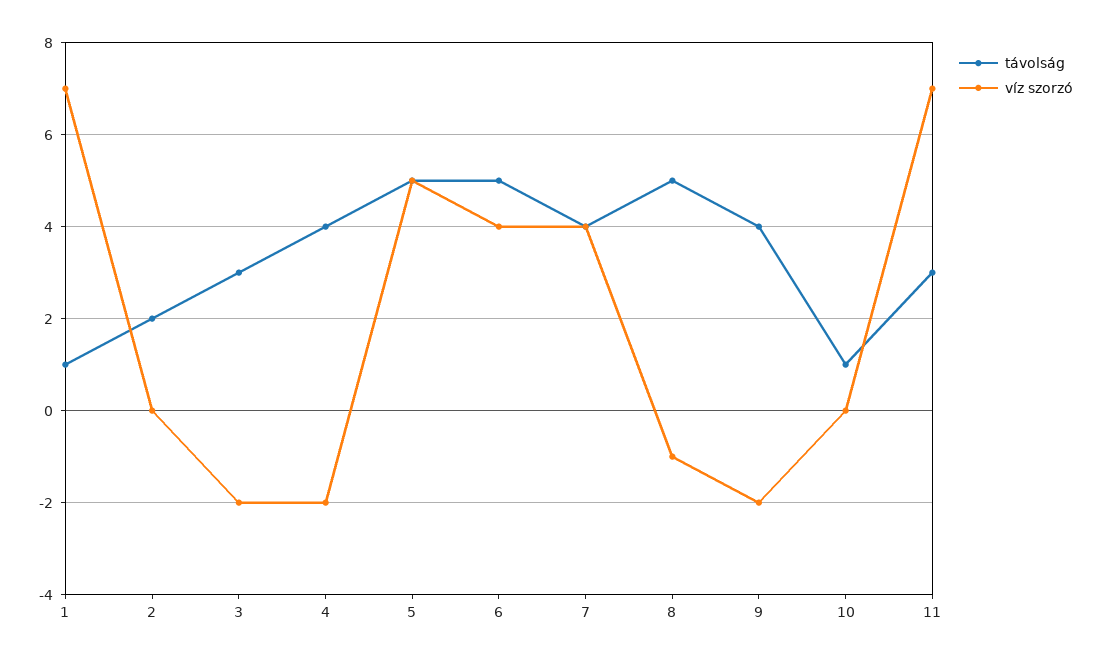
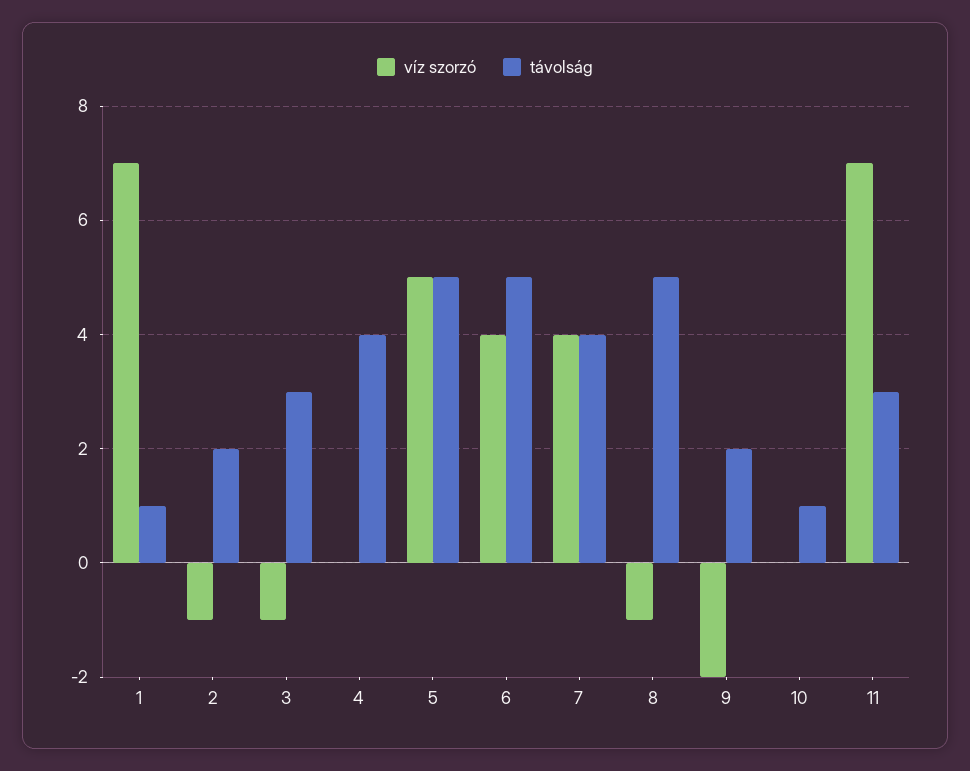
víz szorzó, 2: 0 -> -1
víz szorzó, 3: -2 -> -1
víz szorzó, 4: -2 -> 0
távolság, 9: 4 -> 2

